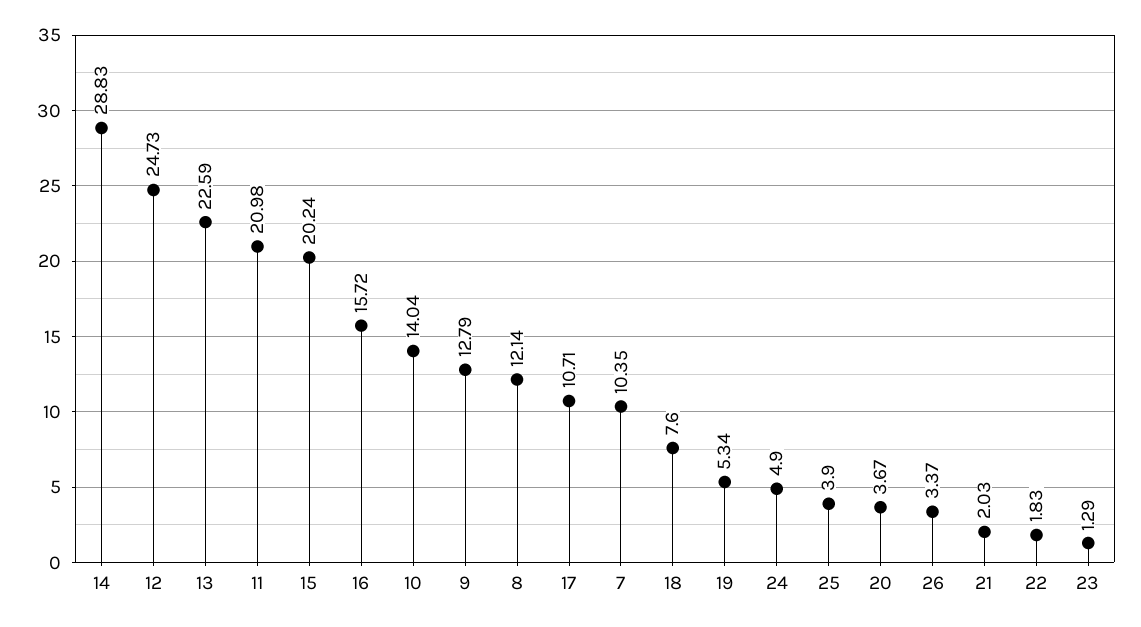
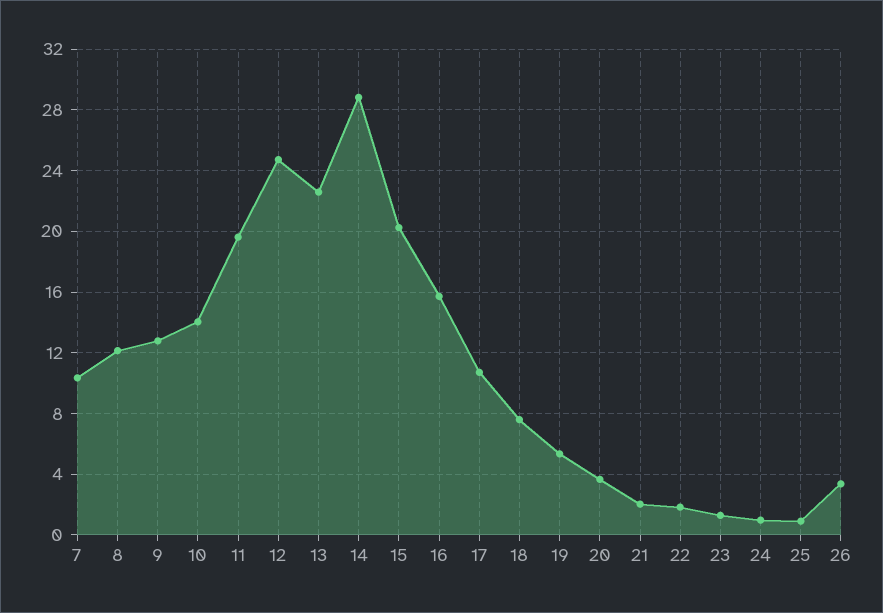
11: 20.98 -> 19.5
24: 4.9 -> 1
25: 3.9 -> 1

